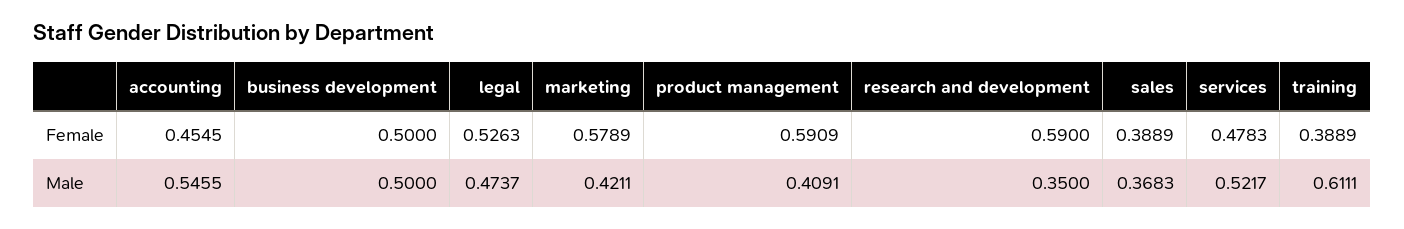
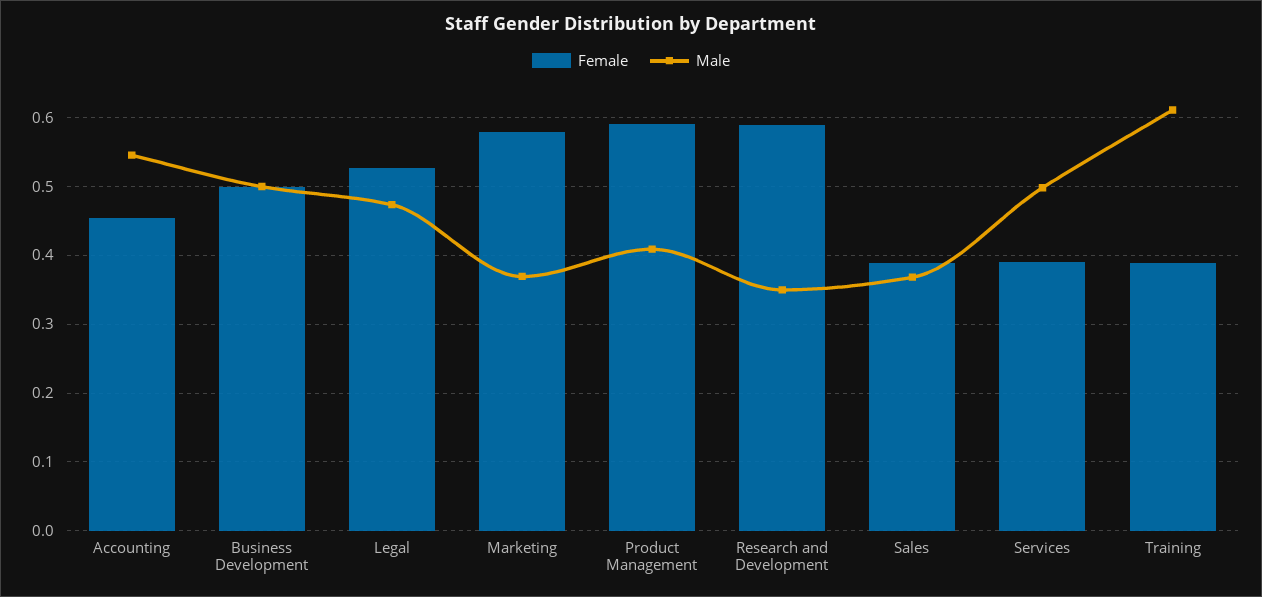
Female, services: 0.4783 -> 0.39
Male, marketing: 0.4211 -> 0.37
Male, services: 0.5217 -> 0.5

